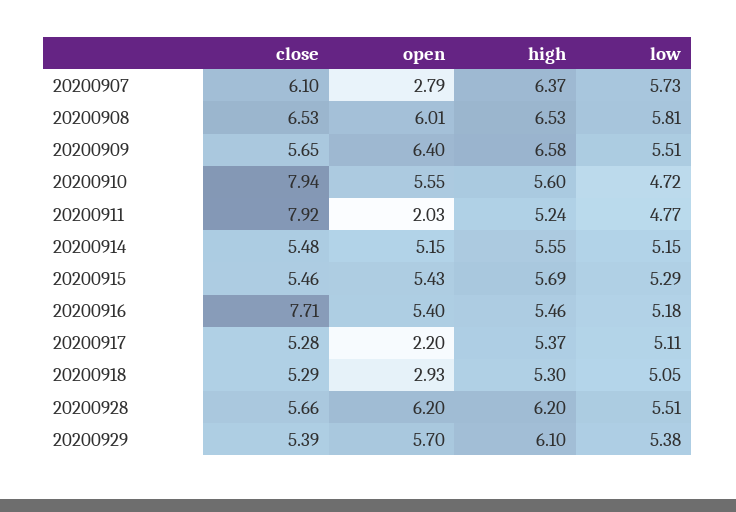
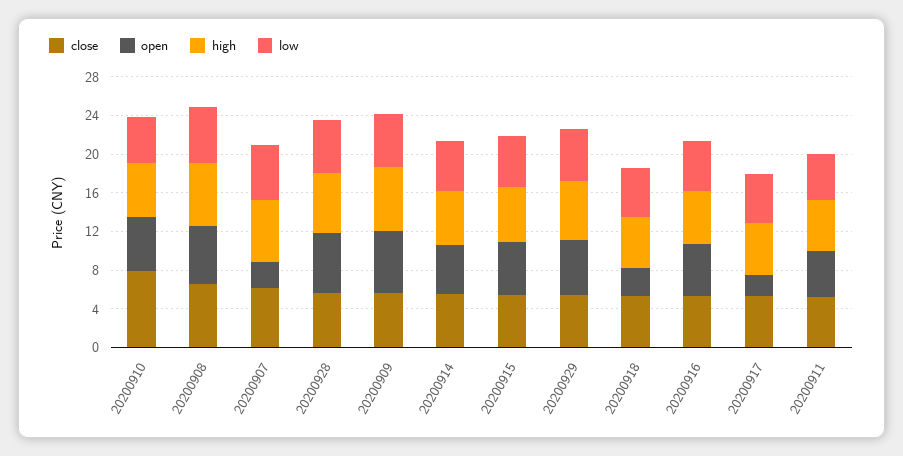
close, 20200911: 7.92 -> 5
open, 20200911: 2.03 -> 5
close, 20200916: 7.71 -> 5

